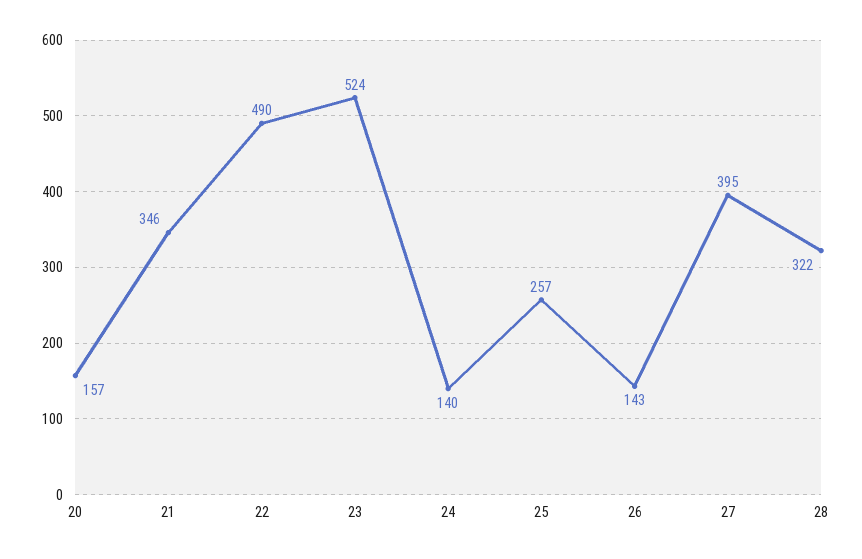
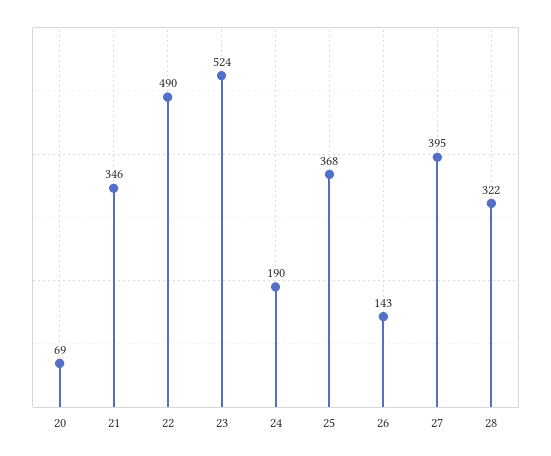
20: 157 -> 69
24: 140 -> 190
25: 257 -> 368

